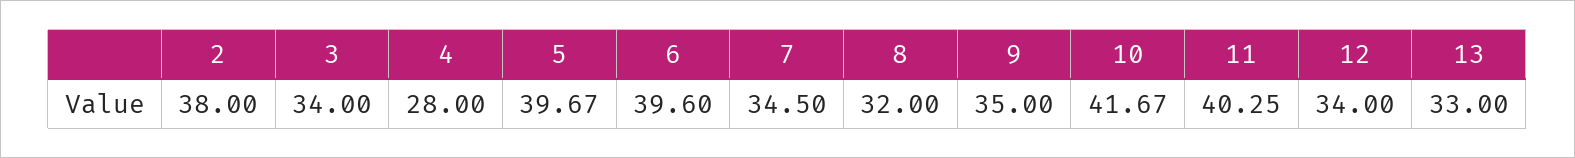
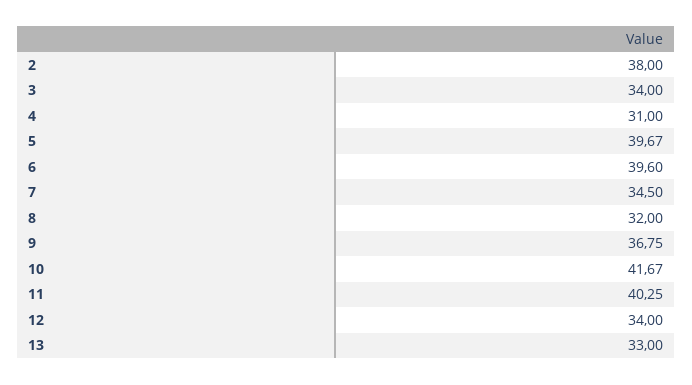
4: 28 -> 31
9: 35 -> 36.75

